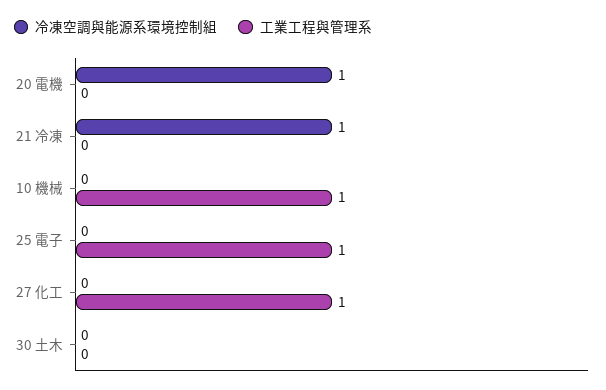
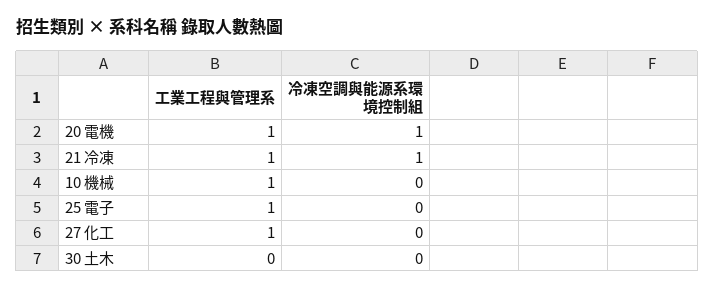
工業工程與管理系, 20 電機: 0 -> 1
工業工程與管理系, 21 冷凍: 0 -> 1

